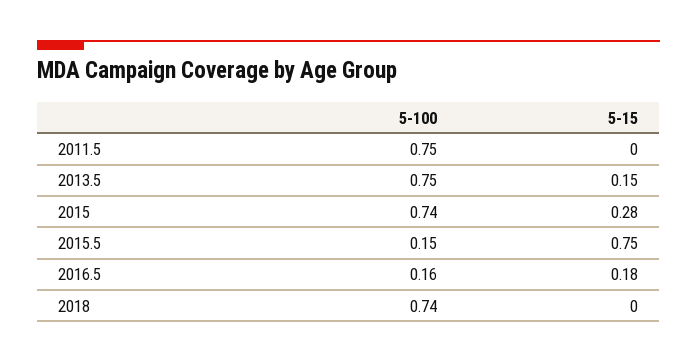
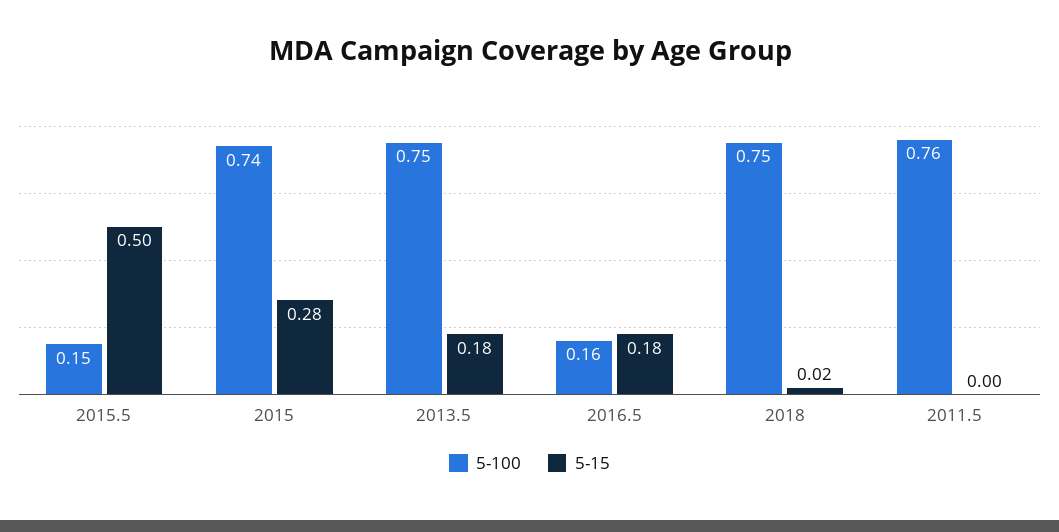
5-100, 2011.5: 0.75 -> 0.76
5-15, 2013.5: 0.15 -> 0.18
5-15, 2015.5: 0.75 -> 0.5
5-100, 2018: 0.74 -> 0.75
5-15, 2018: 0 -> 0.02

